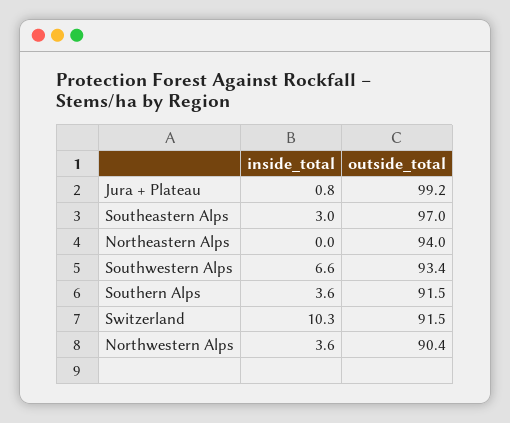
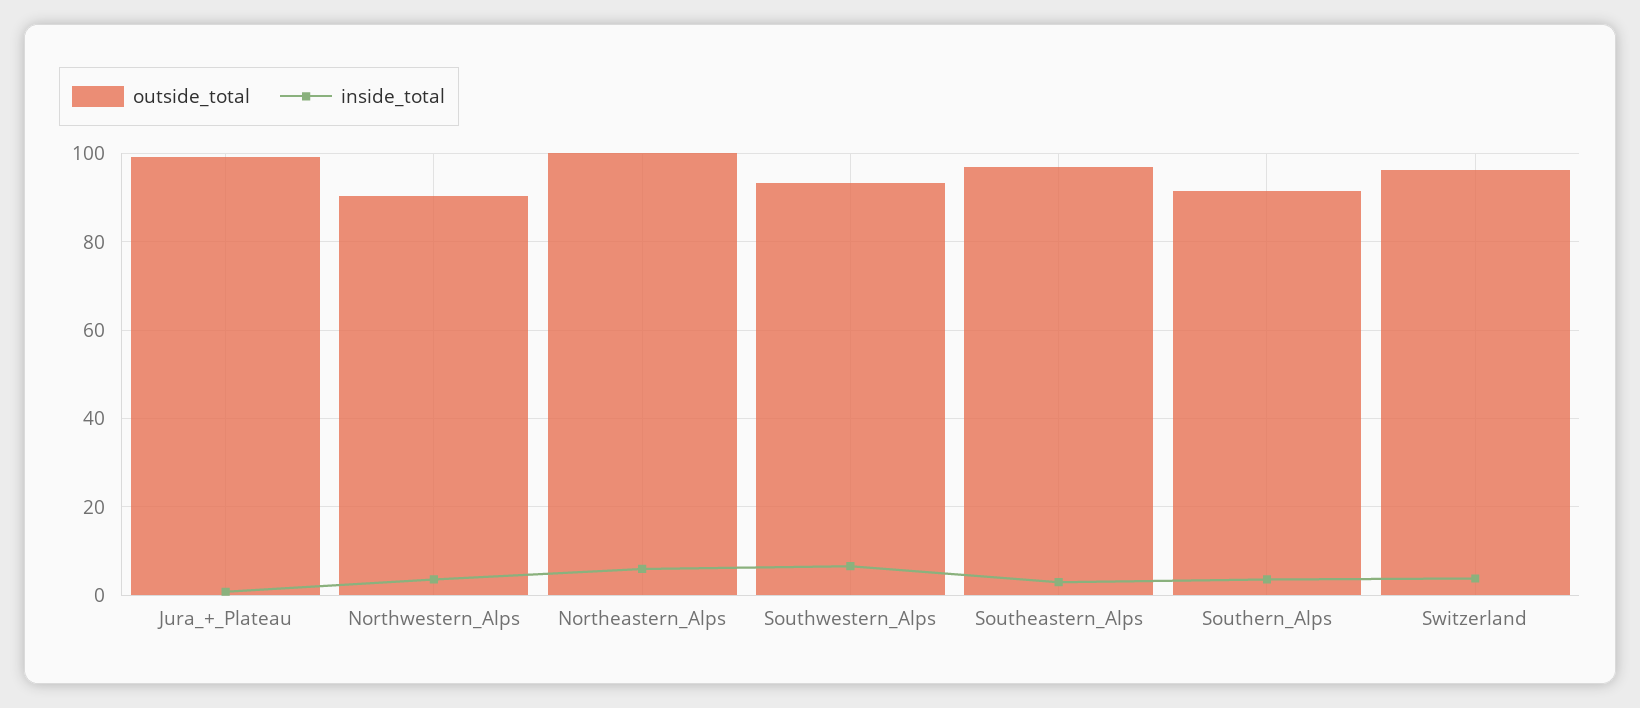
inside_total, Northeastern Alps: 0 -> 6
outside_total, Northeastern Alps: 94 -> 100
inside_total, Switzerland: 10.3 -> 4
outside_total, Switzerland: 91.5 -> 96

